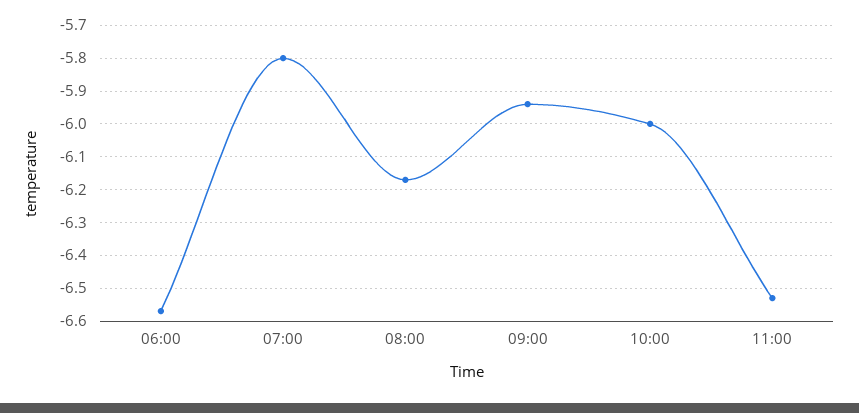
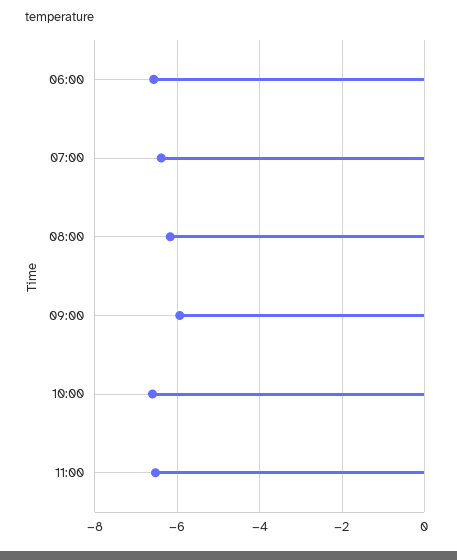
07:00: -5.8 -> -6.4
10:00: -6 -> -6.6

